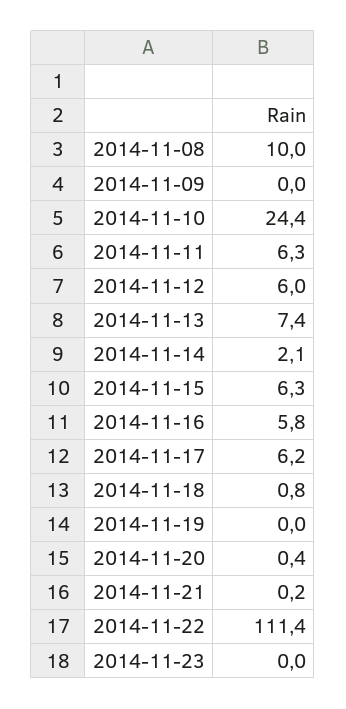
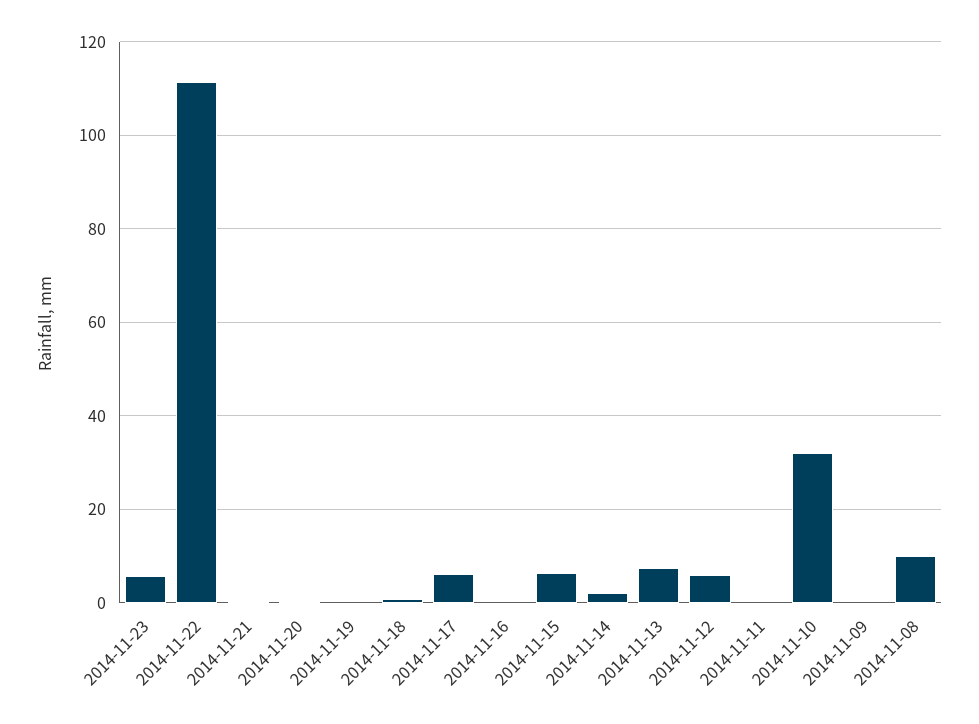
2014-11-10: 24.4 -> 32
2014-11-11: 6.3 -> 0
2014-11-16: 5.8 -> 0
2014-11-23: 0 -> 6

